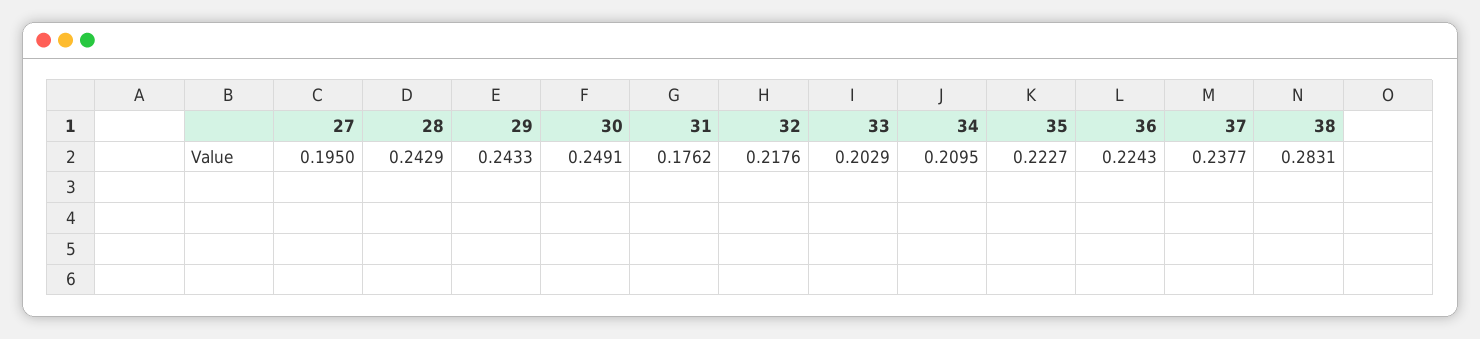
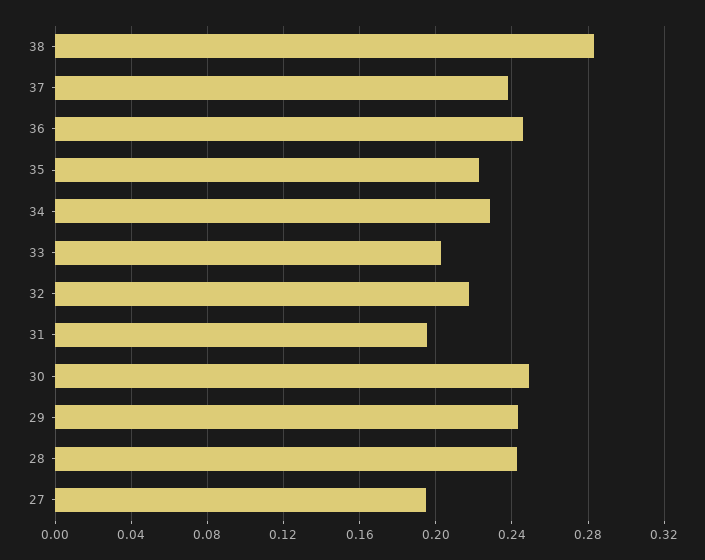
31: 0.1762 -> 0.195
34: 0.2095 -> 0.23
36: 0.2243 -> 0.245

